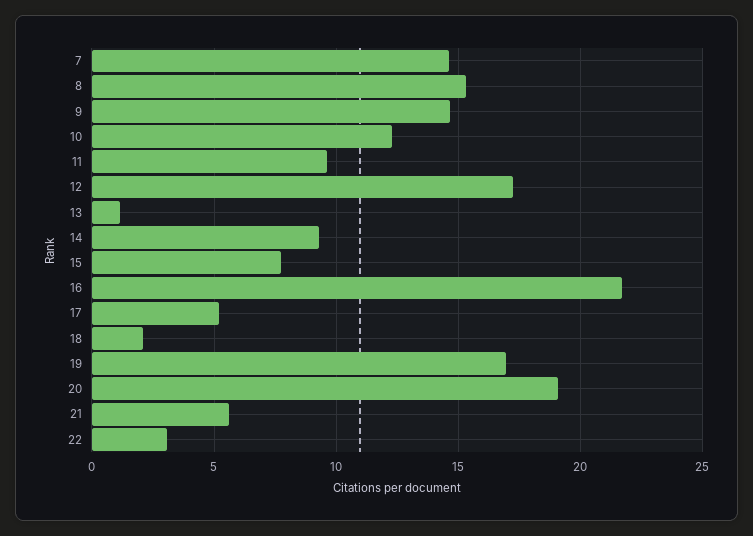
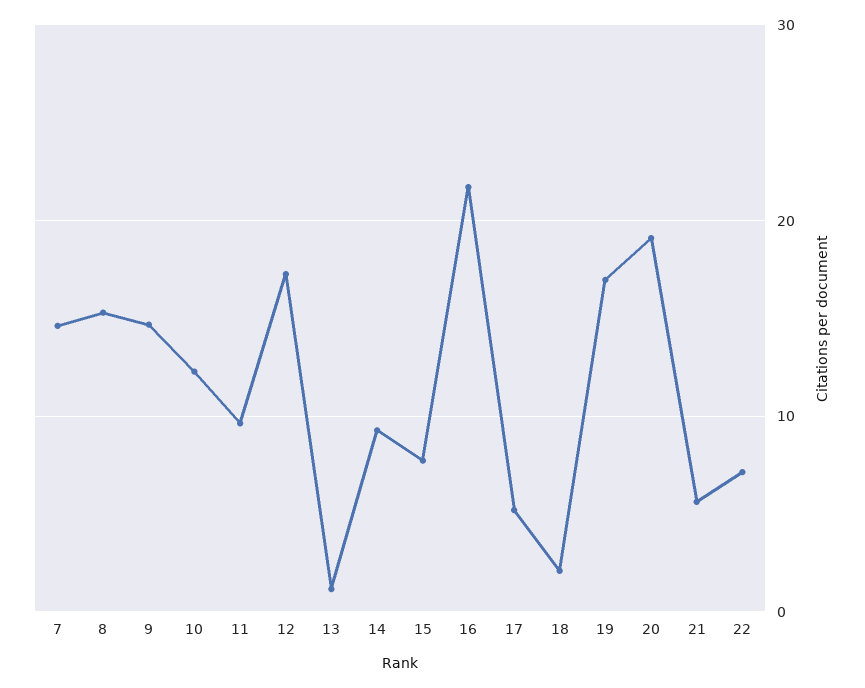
22: 3 -> 7

